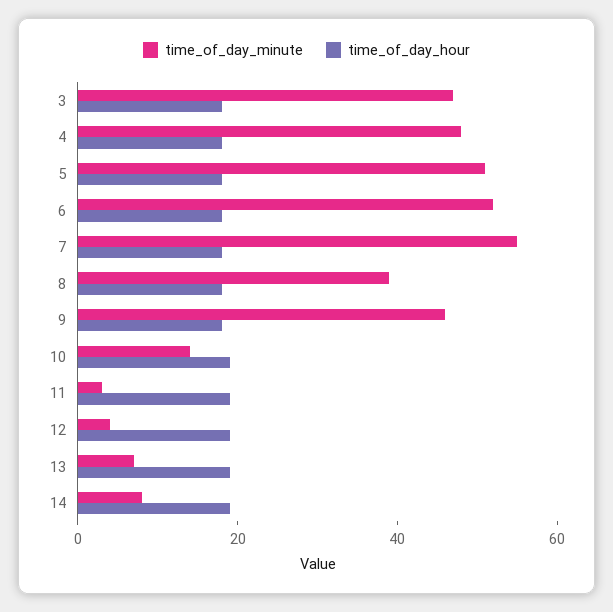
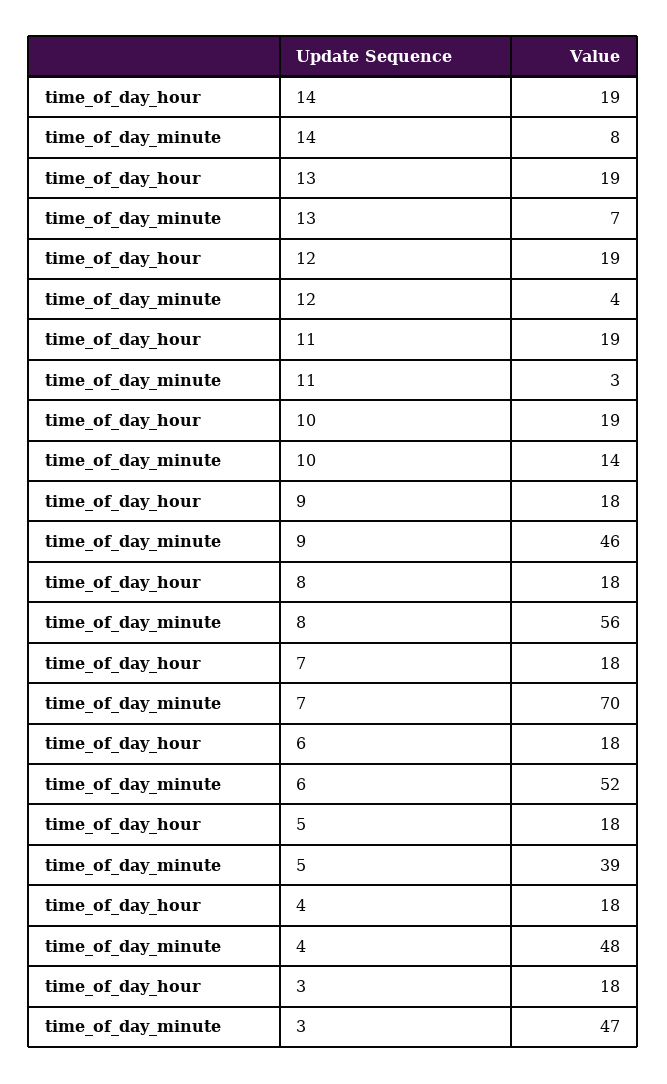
time_of_day_minute, 5: 50 -> 39
time_of_day_minute, 7: 55 -> 70
time_of_day_minute, 8: 40 -> 56

